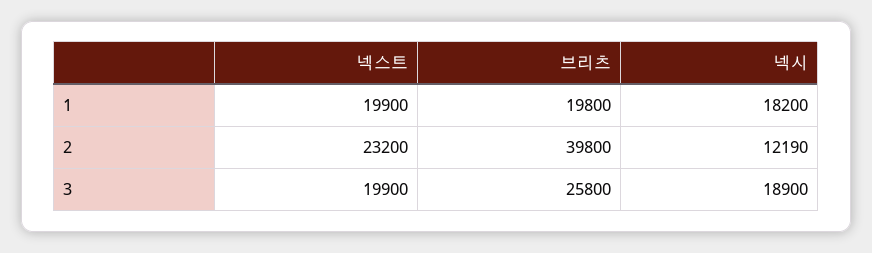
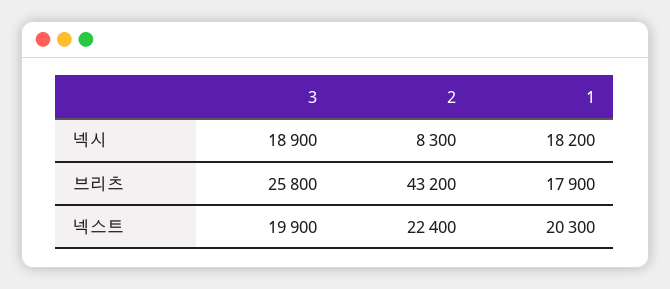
넥스트, 1: 19900 -> 20300
브리츠, 1: 19800 -> 17900
넥스트, 2: 23200 -> 22400
브리츠, 2: 39800 -> 43200
넥시, 2: 12190 -> 8300

